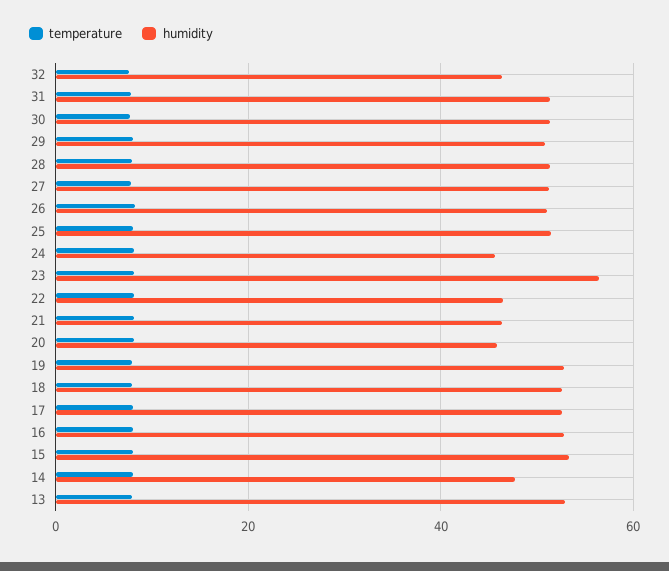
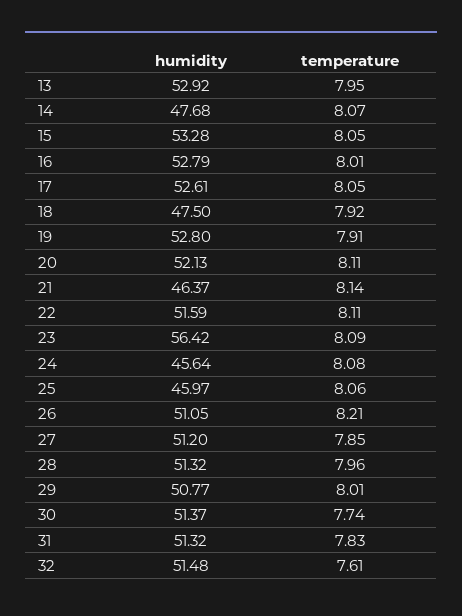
humidity, 32: 46 -> 51.48
humidity, 25: 52 -> 45.97
humidity, 22: 46 -> 51.59
humidity, 20: 46 -> 52.13
humidity, 18: 52 -> 47.5

